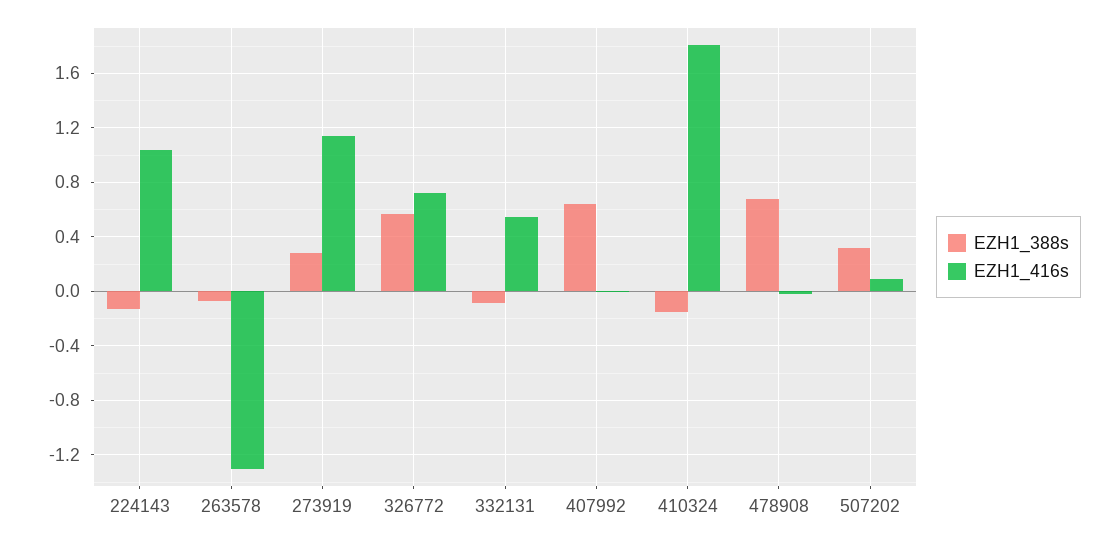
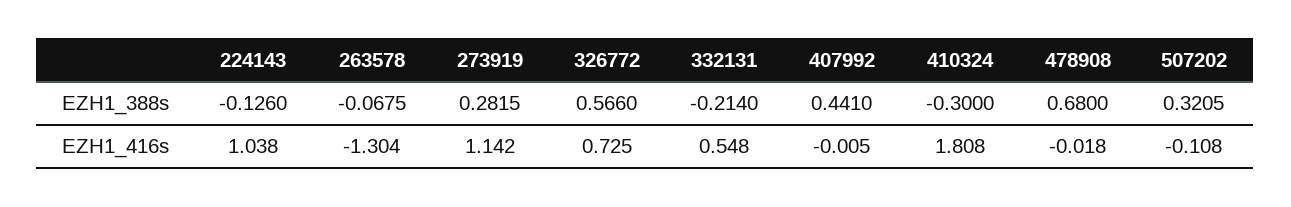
EZH1_388s, 332131: -0.1 -> -0.214
EZH1_388s, 407992: 0.65 -> 0.441
EZH1_388s, 410324: -0.15 -> -0.3
EZH1_416s, 507202: 0.1 -> -0.108

